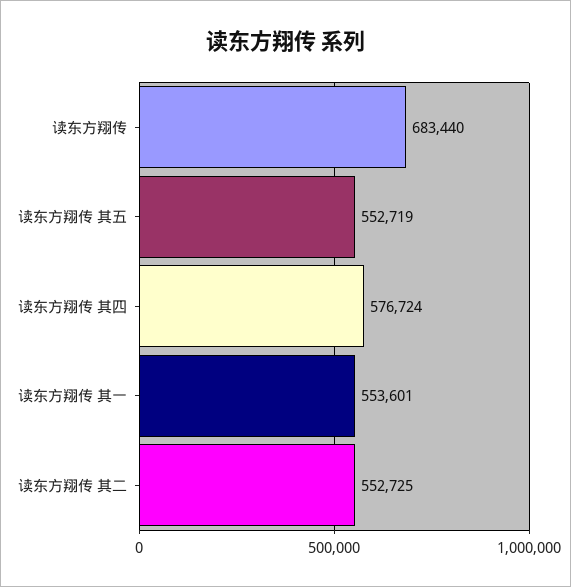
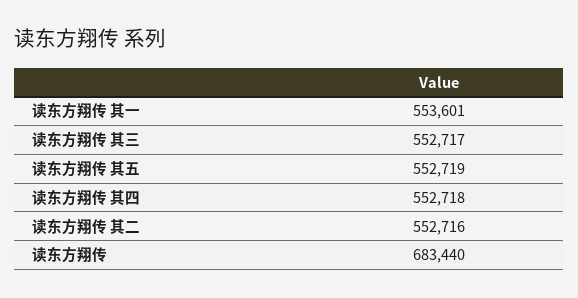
读东方翔传 其四: 576724 -> 552718
读东方翔传 其二: 552725 -> 552716
读东方翔传 其三: none -> 552717

